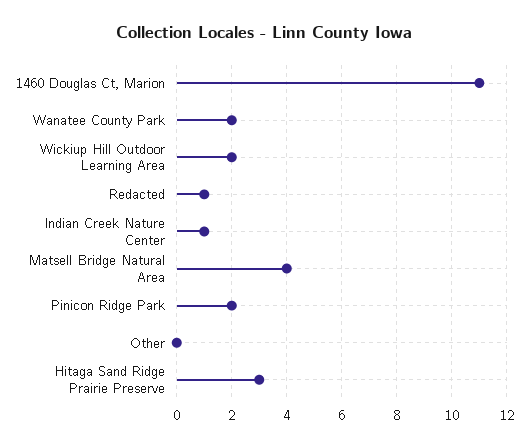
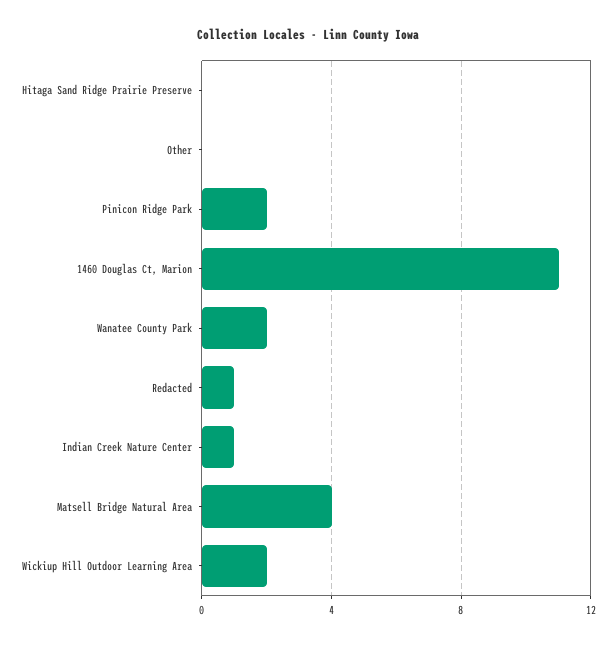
Hitaga Sand Ridge Prairie Preserve: 3 -> 0

